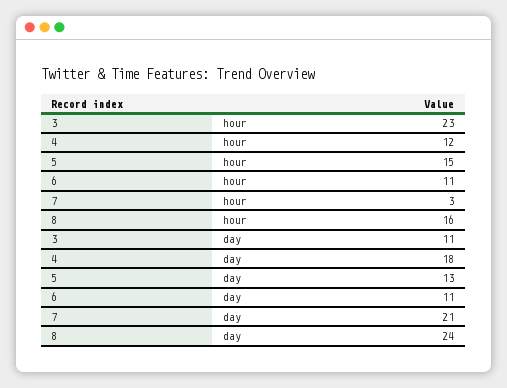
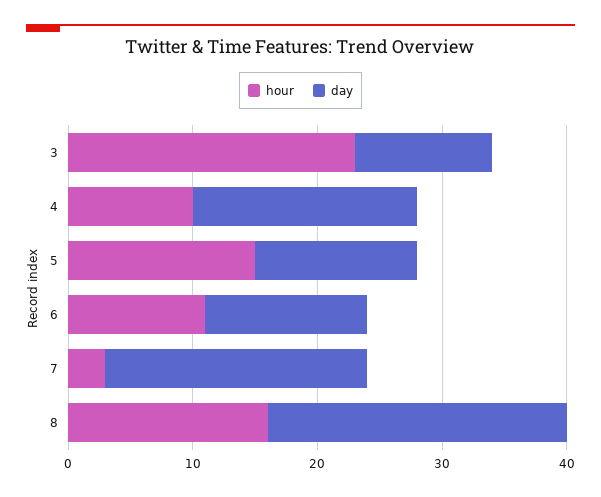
hour, 4: 12 -> 10
day, 6: 11 -> 13

